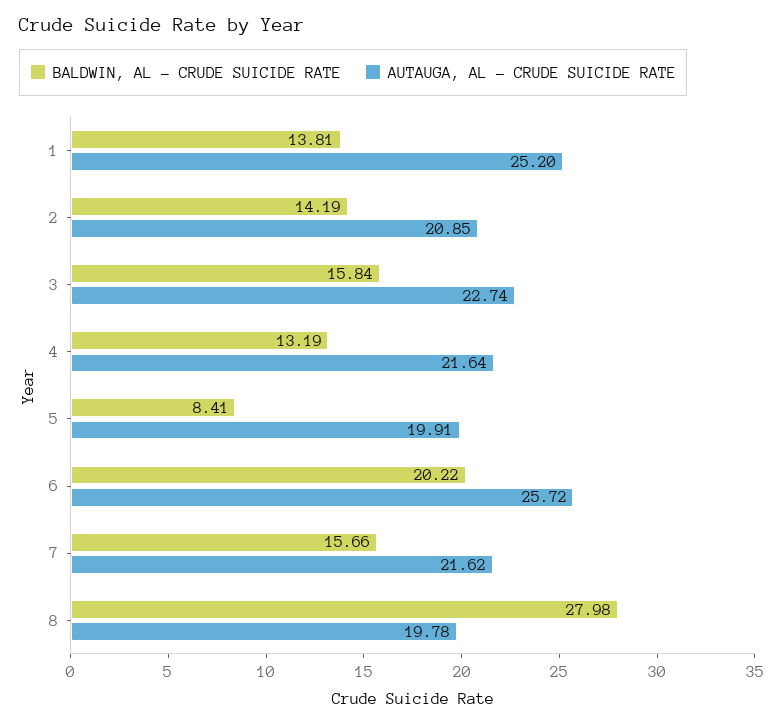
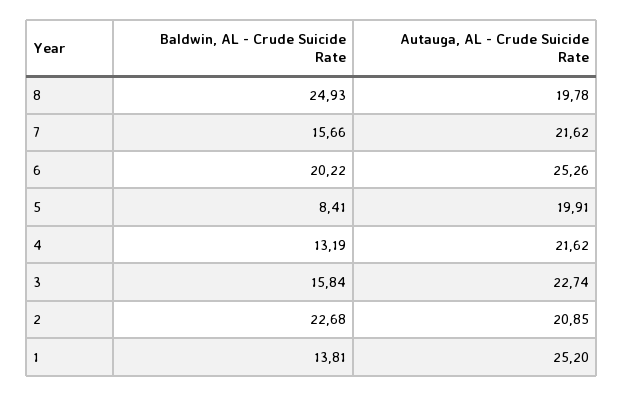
BALDWIN, AL - CRUDE SUICIDE RATE, 2: 14.19 -> 22.68
AUTAUGA, AL - CRUDE SUICIDE RATE, 4: 21.64 -> 21.62
AUTAUGA, AL - CRUDE SUICIDE RATE, 6: 25.72 -> 25.26
BALDWIN, AL - CRUDE SUICIDE RATE, 8: 27.98 -> 24.93

